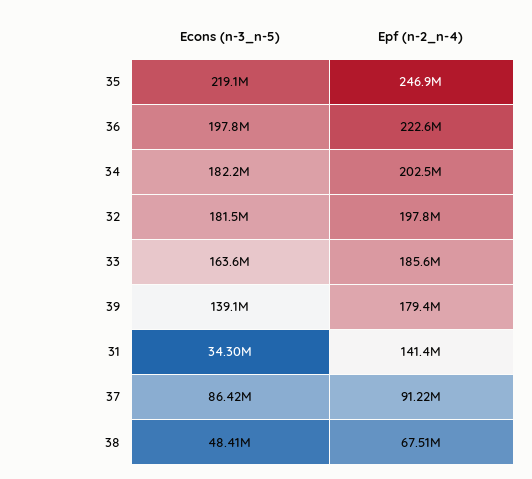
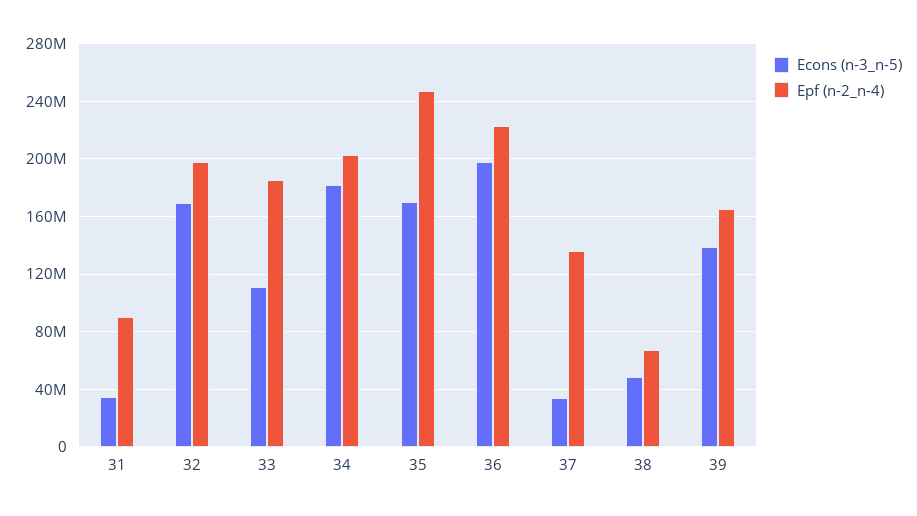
Econs (n-3_n-5), 35: 219100000 -> 170000000
Econs (n-3_n-5), 32: 181500000 -> 170000000
Econs (n-3_n-5), 33: 163600000 -> 110000000
Epf (n-2_n-4), 39: 179400000 -> 165000000
Epf (n-2_n-4), 31: 141400000 -> 90000000
Econs (n-3_n-5), 37: 86420000 -> 35000000
Epf (n-2_n-4), 37: 91220000 -> 135000000

